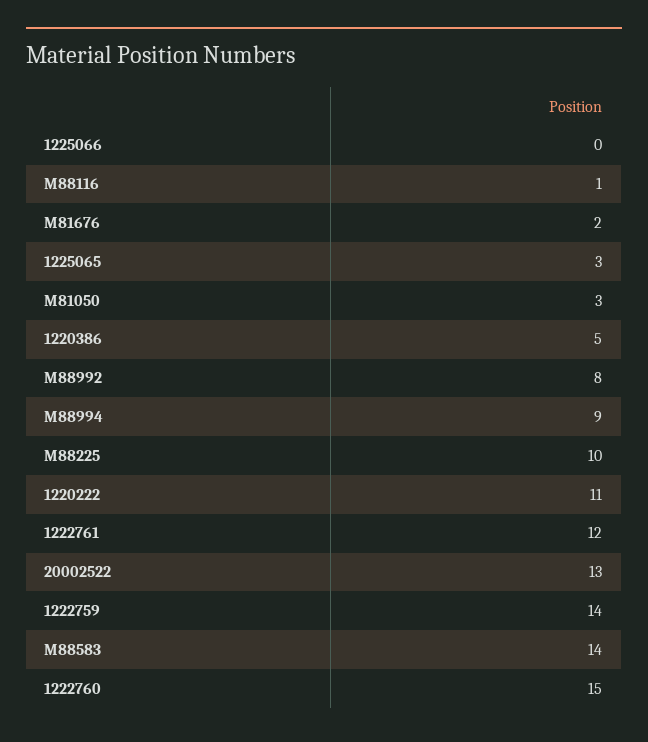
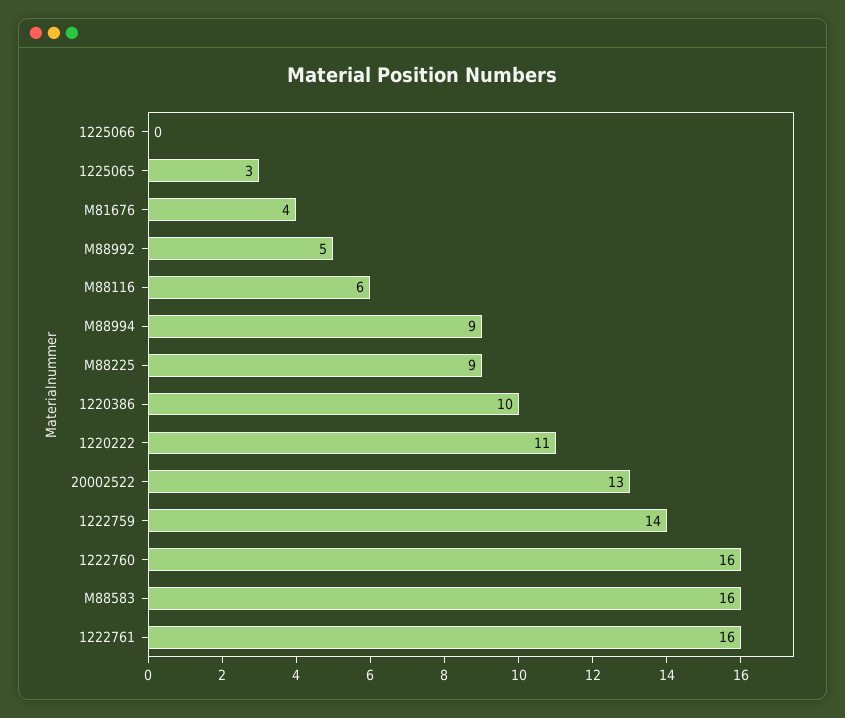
M88116: 1 -> 6
M81676: 2 -> 4
M81050: 3 -> none
1220386: 5 -> 10
M88992: 8 -> 5
M88225: 10 -> 9
1222761: 12 -> 16
M88583: 14 -> 16
1222760: 15 -> 16

